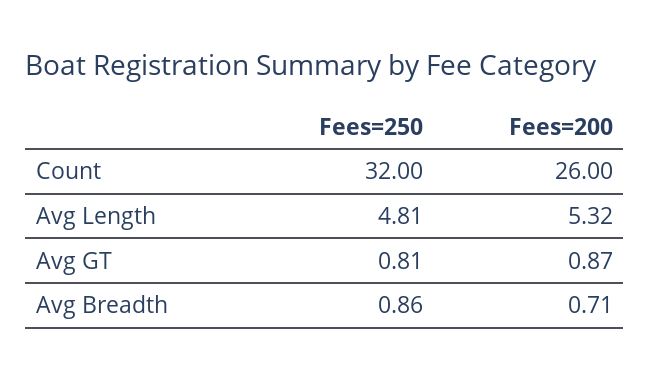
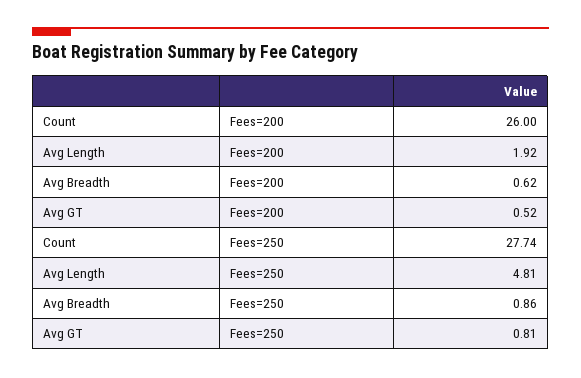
Fees=250, Count: 32 -> 27.74
Fees=200, Avg Length: 5.32 -> 1.92
Fees=200, Avg GT: 0.87 -> 0.52
Fees=200, Avg Breadth: 0.71 -> 0.62

